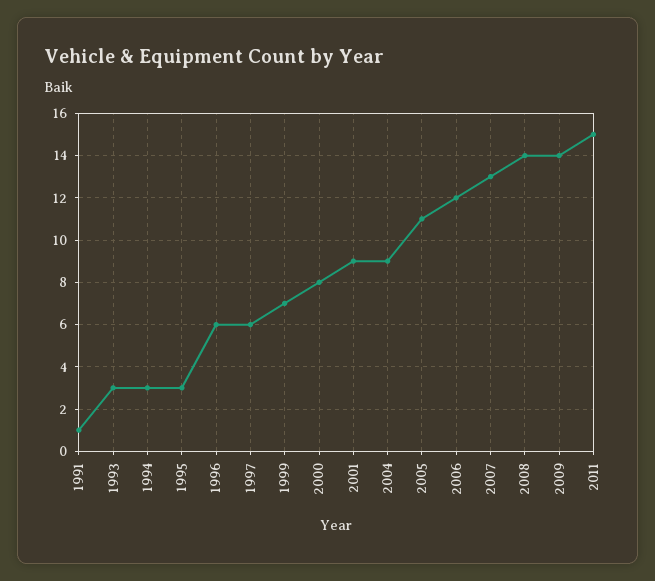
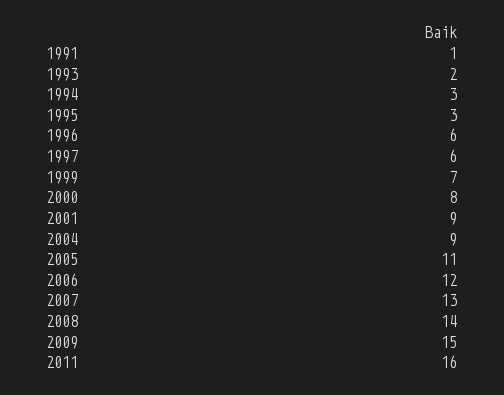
1993: 3 -> 2
2009: 14 -> 15
2011: 15 -> 16

